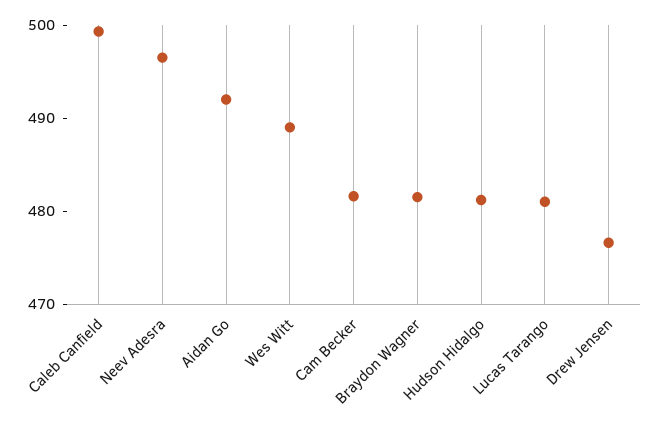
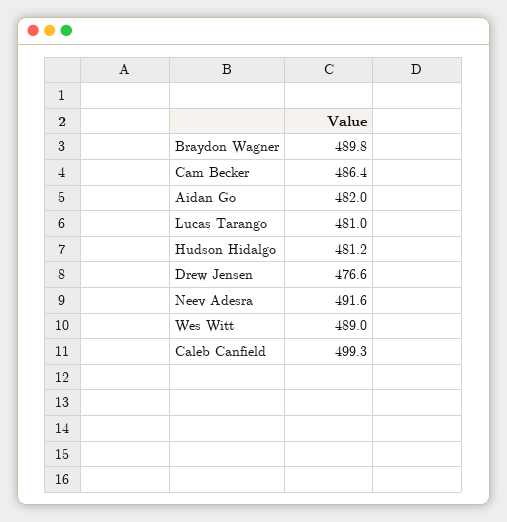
Neev Adesra: 496 -> 491.6
Aidan Go: 492 -> 482
Cam Becker: 482 -> 486.4
Braydon Wagner: 482 -> 489.8

